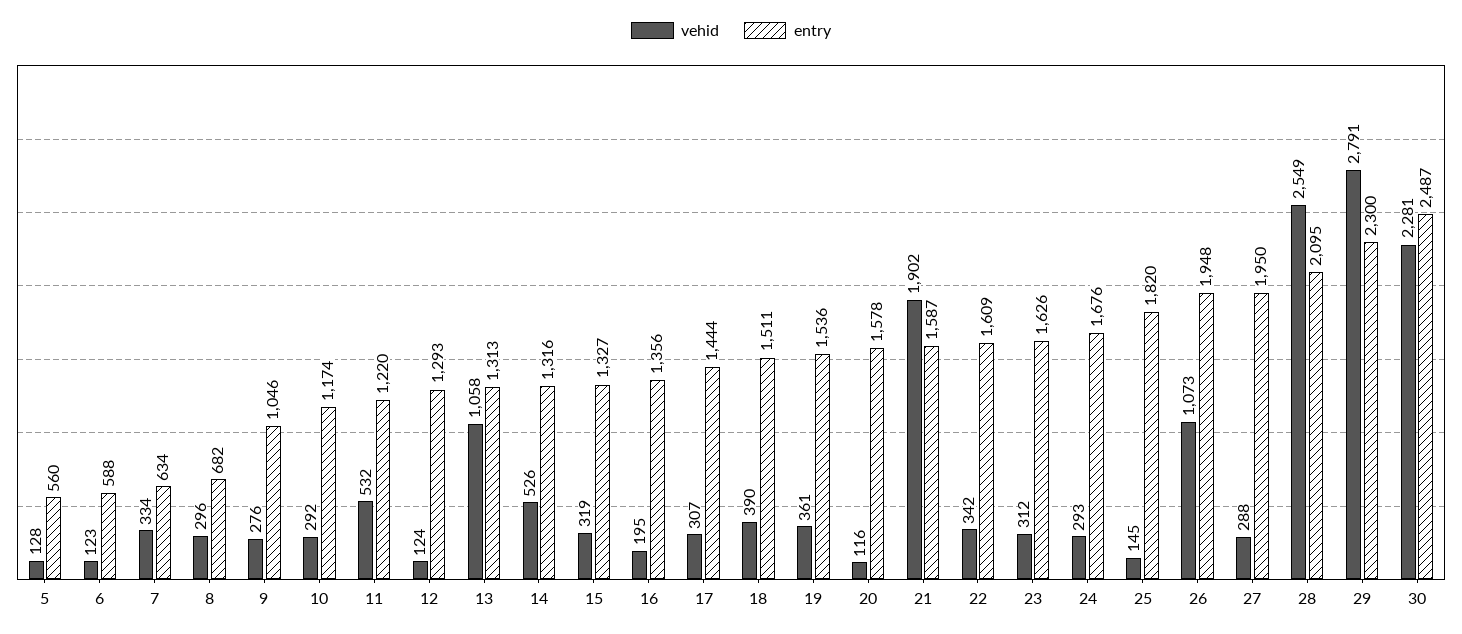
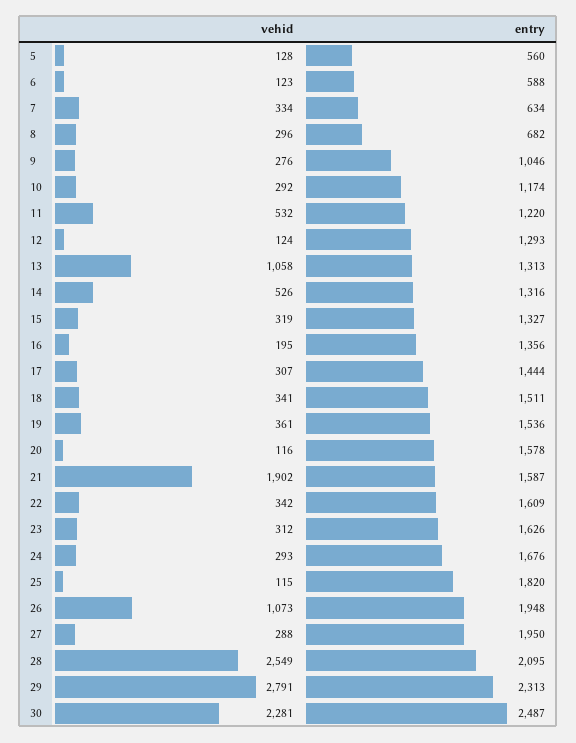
vehid, 18: 390 -> 341
vehid, 25: 145 -> 115
entry, 29: 2300 -> 2313

